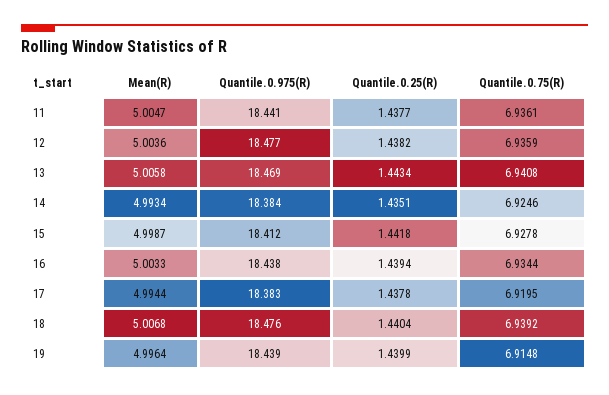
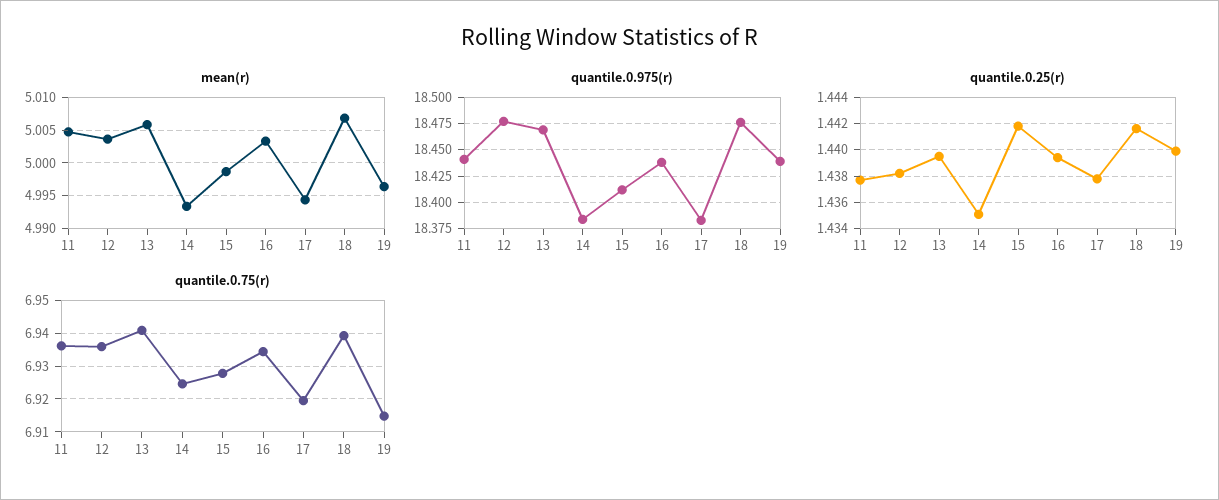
Quantile.0.25(R), 13: 1.4434 -> 1.4395
Quantile.0.25(R), 18: 1.4404 -> 1.4415

